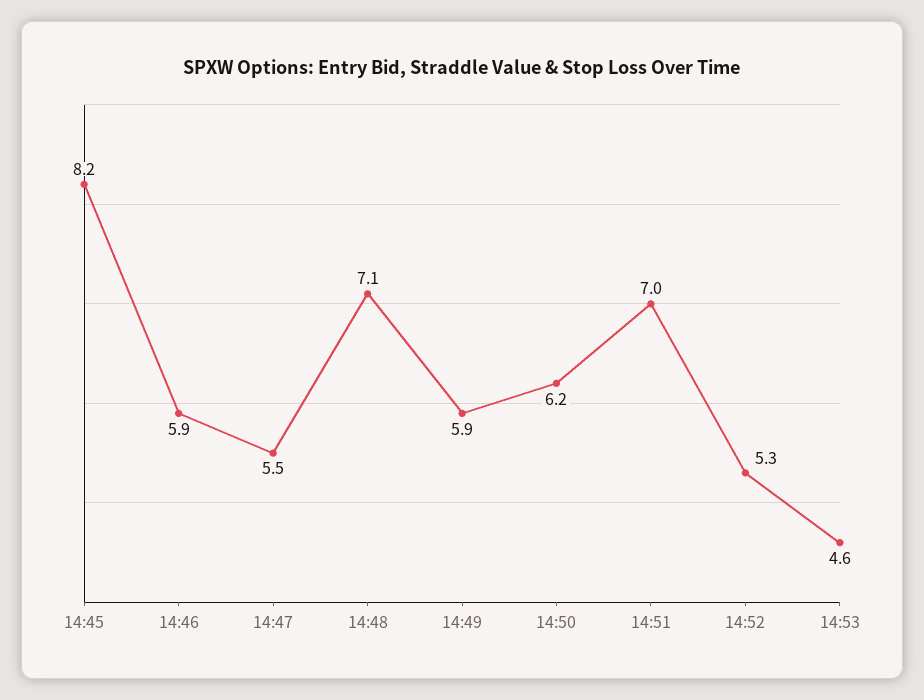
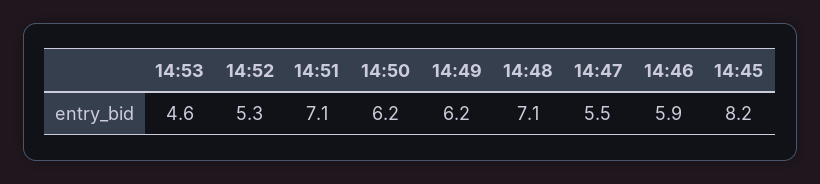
14:49: 5.9 -> 6.2
14:51: 7 -> 7.1

